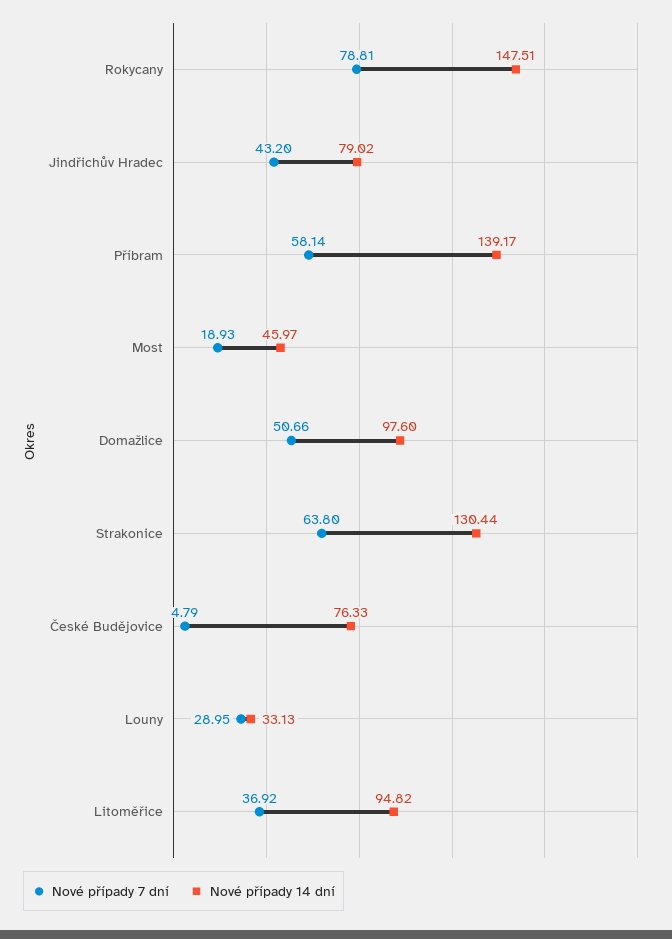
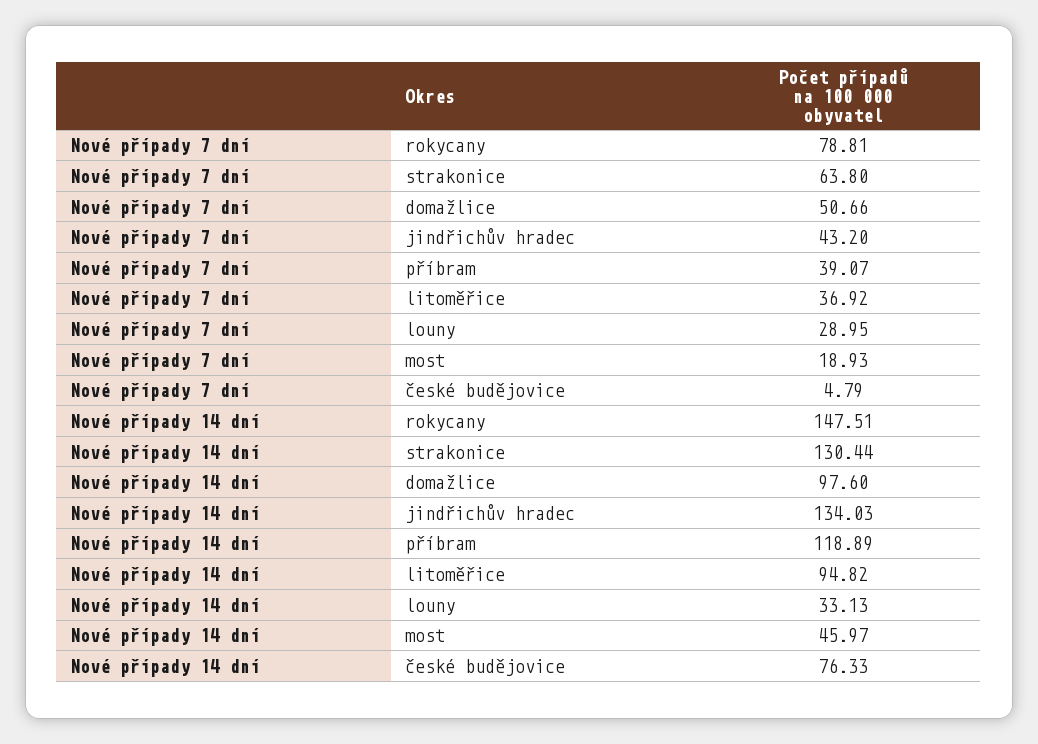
Nové případy 14 dní, Jindřichův Hradec: 79.02 -> 134.03
Nové případy 7 dní, Příbram: 58.14 -> 39.07
Nové případy 14 dní, Příbram: 139.17 -> 118.89

